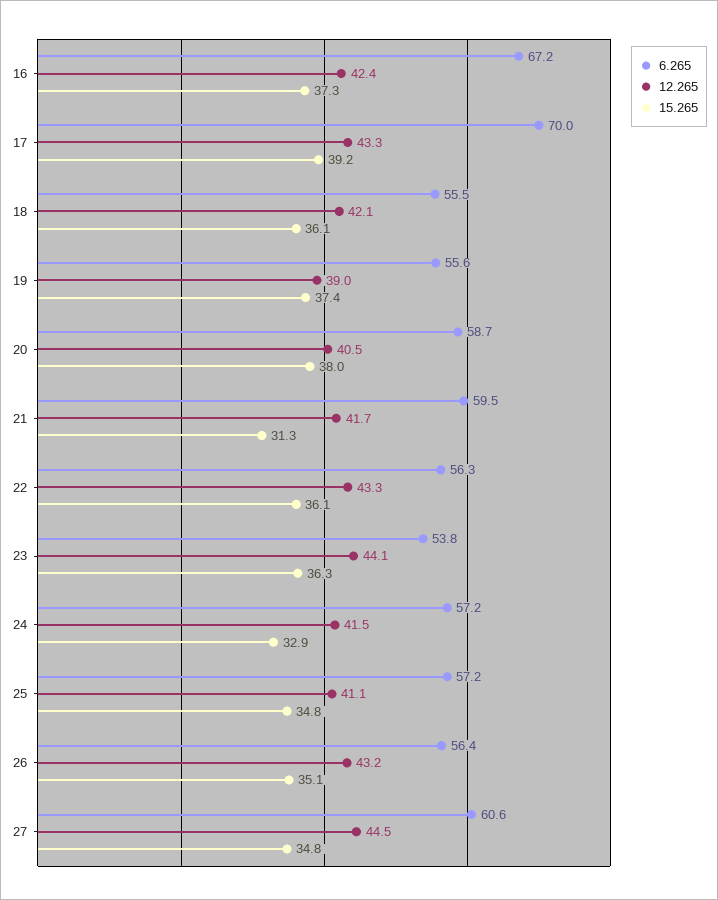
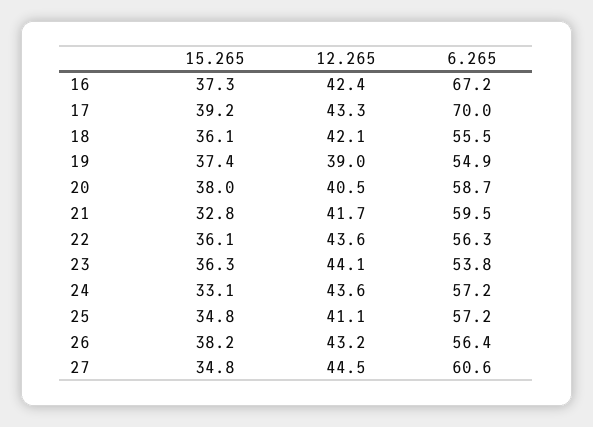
6.265, 19: 55.6 -> 54.9
15.265, 21: 31.3 -> 32.8
12.265, 22: 43.3 -> 43.6
12.265, 24: 41.5 -> 43.6
15.265, 24: 32.9 -> 33.1
15.265, 26: 35.1 -> 38.2

